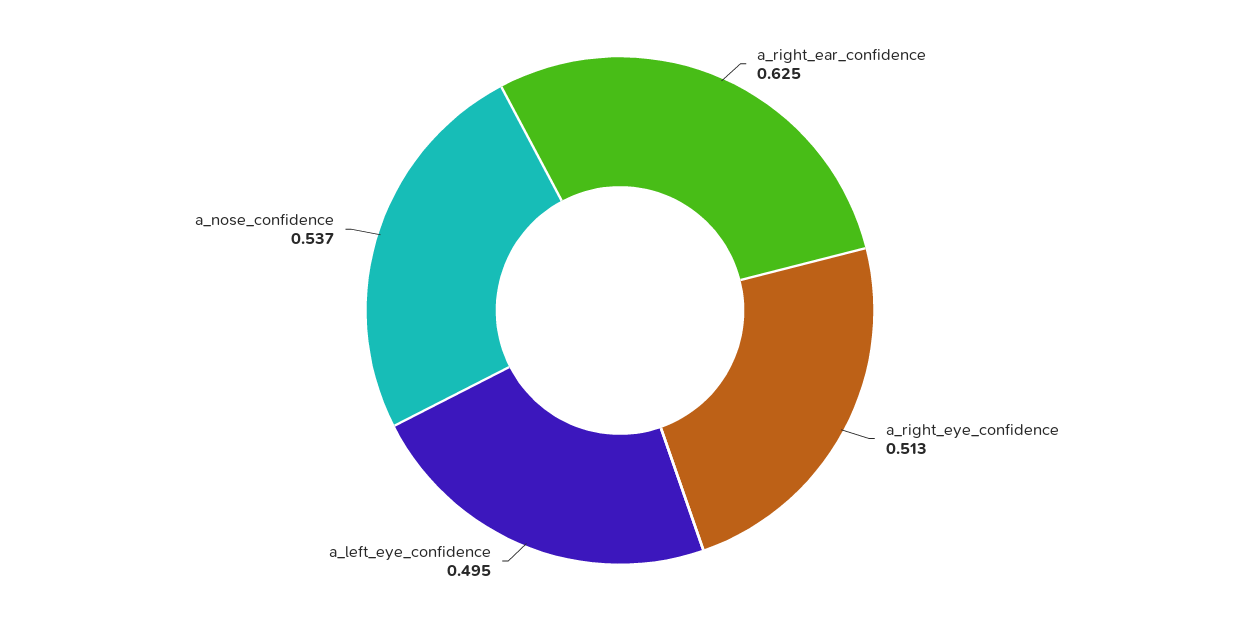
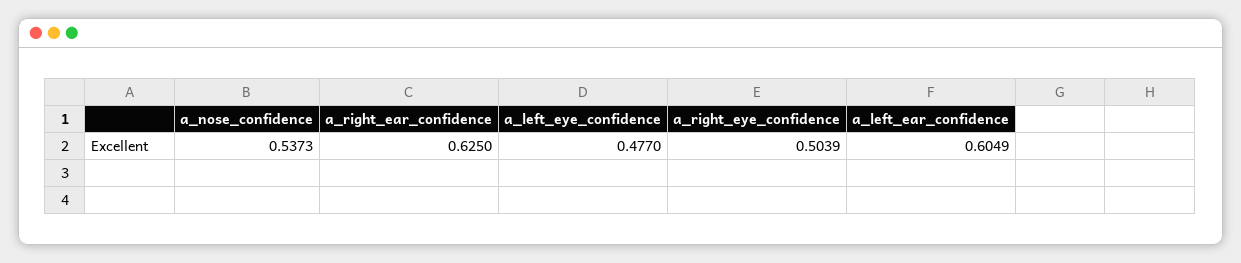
a_right_eye_confidence: 0.513 -> 0.5039
a_left_eye_confidence: 0.495 -> 0.477
a_left_ear_confidence: none -> 0.6049

